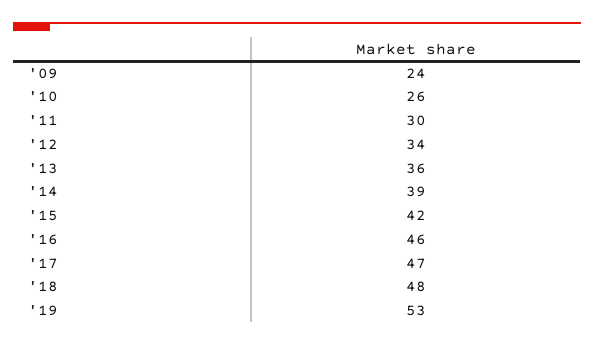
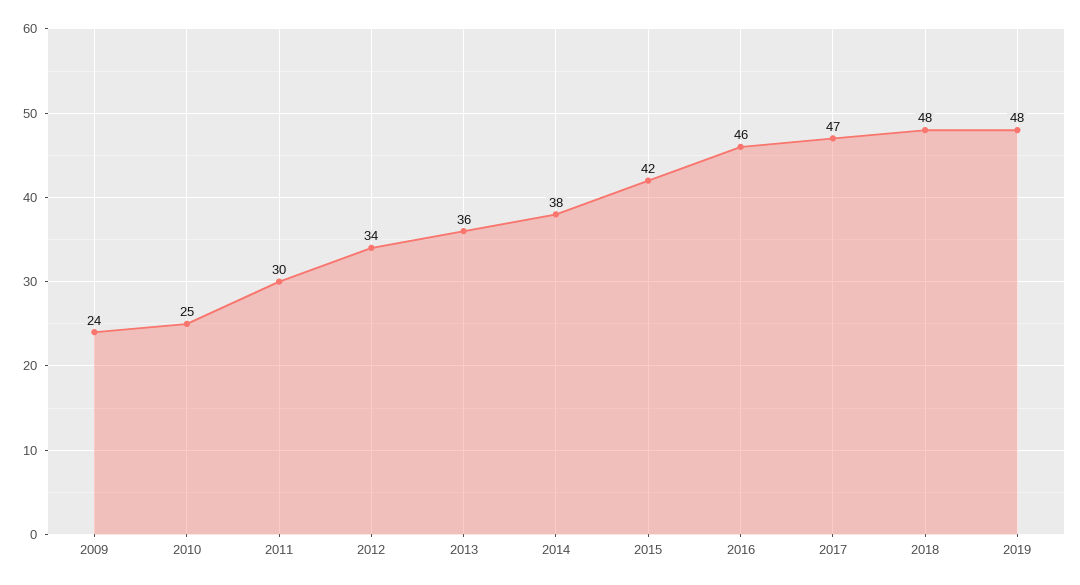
'10: 26 -> 25
'14: 39 -> 38
'19: 53 -> 48

